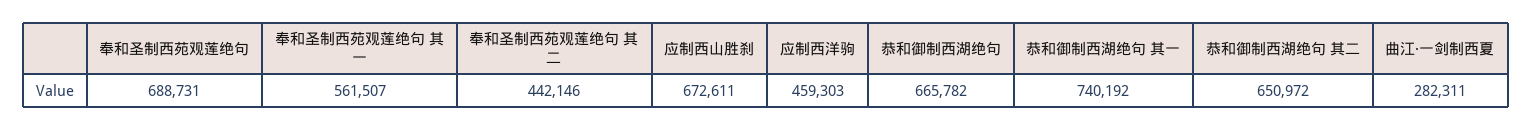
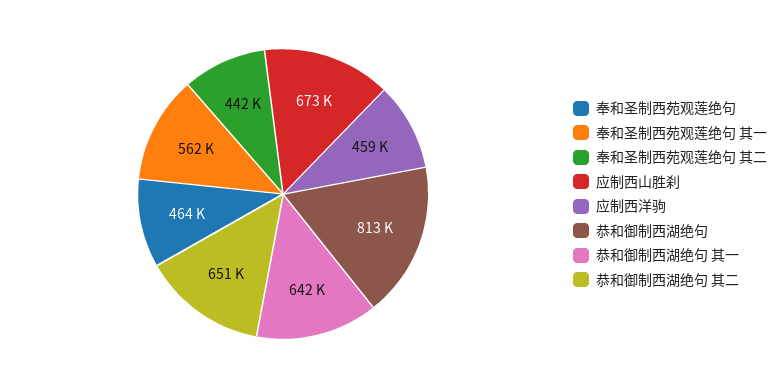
奉和圣制西苑观莲绝句: 688731 -> 464000
恭和御制西湖绝句: 665782 -> 813000
恭和御制西湖绝句 其一: 740192 -> 642000
曲江·一剑制西夏: 282311 -> none

